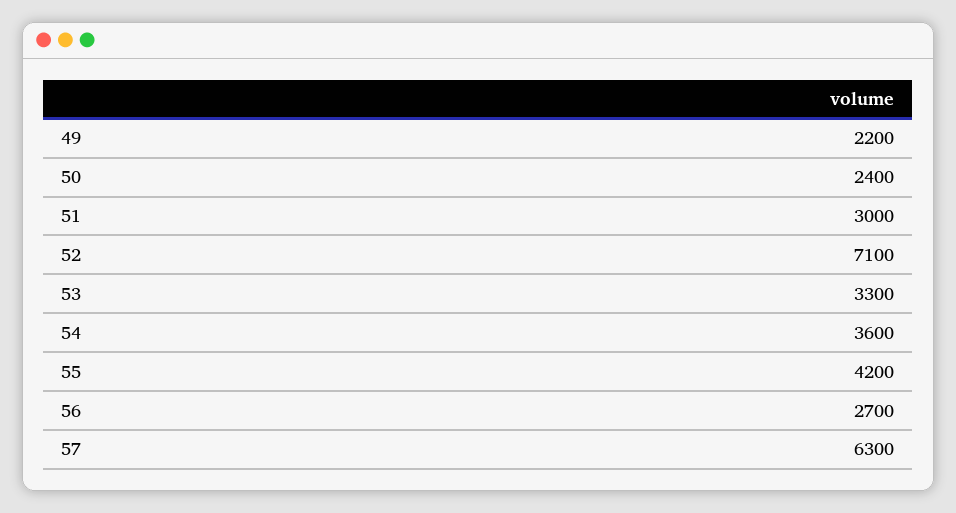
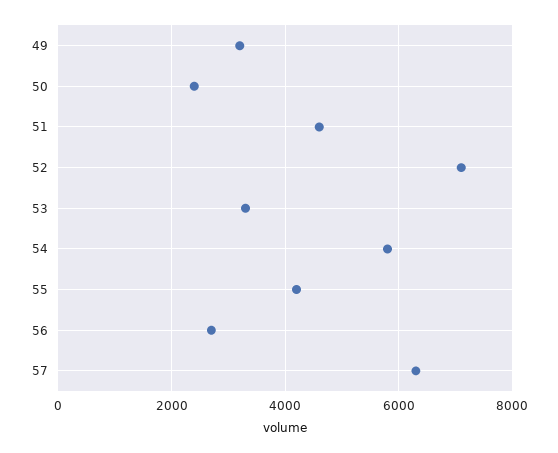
49: 2200 -> 3200
51: 3000 -> 4600
54: 3600 -> 5800

